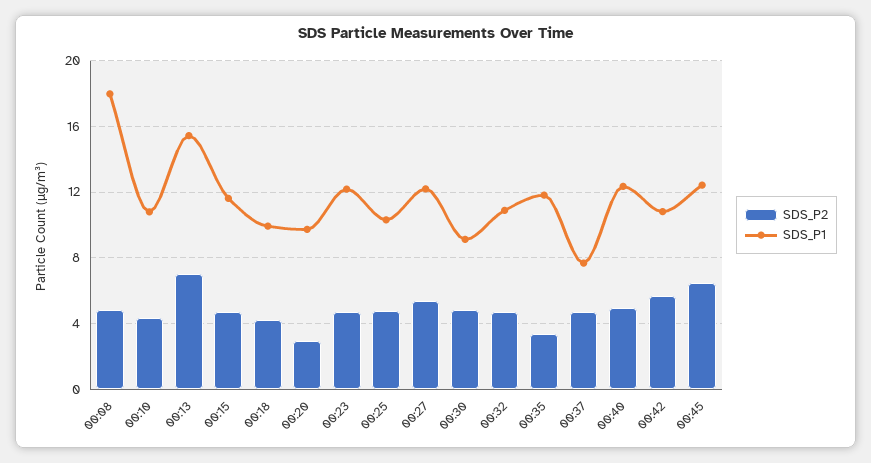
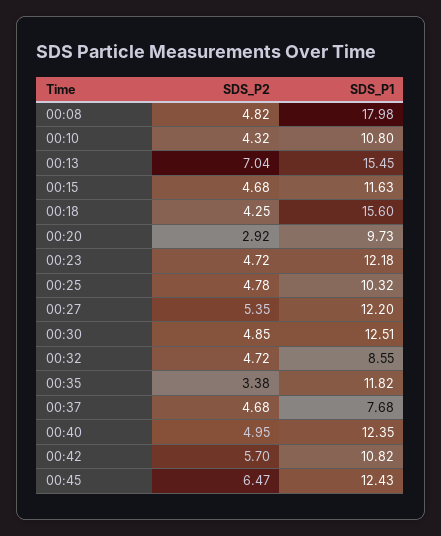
SDS_P1, 00:18: 10 -> 15.6
SDS_P1, 00:30: 9 -> 12.51
SDS_P1, 00:32: 11 -> 8.55

